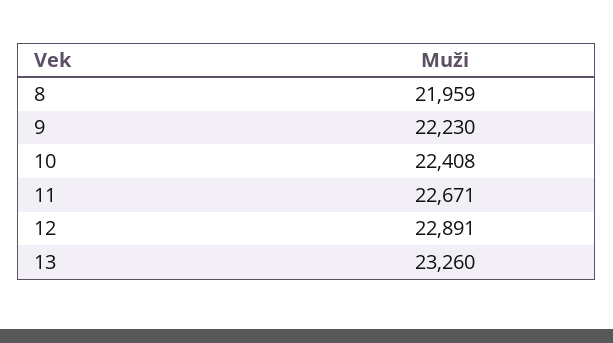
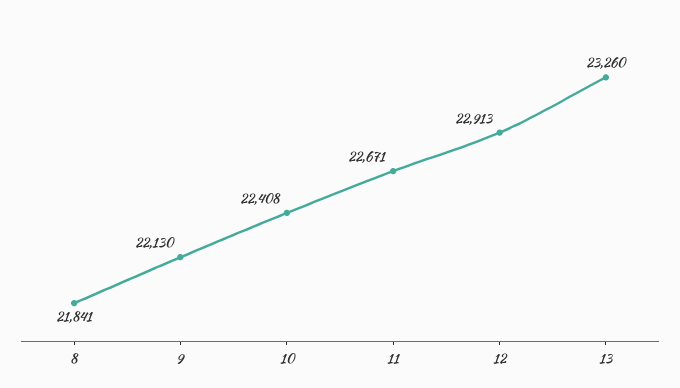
8: 21959 -> 21841
9: 22230 -> 22130
12: 22891 -> 22913

